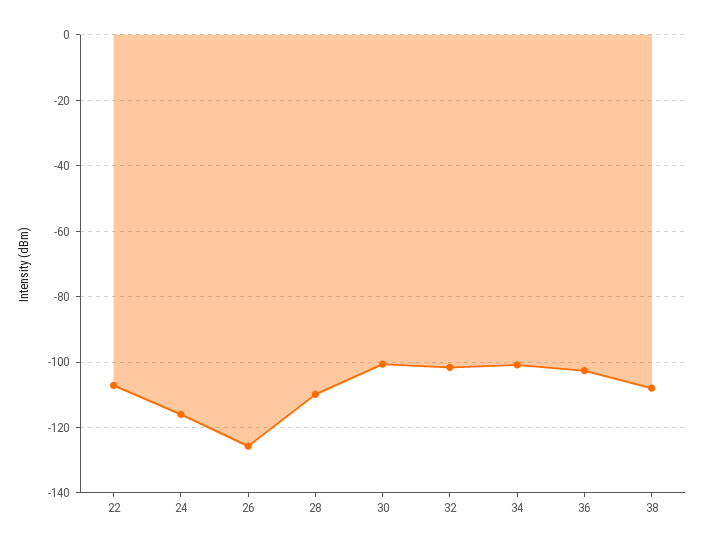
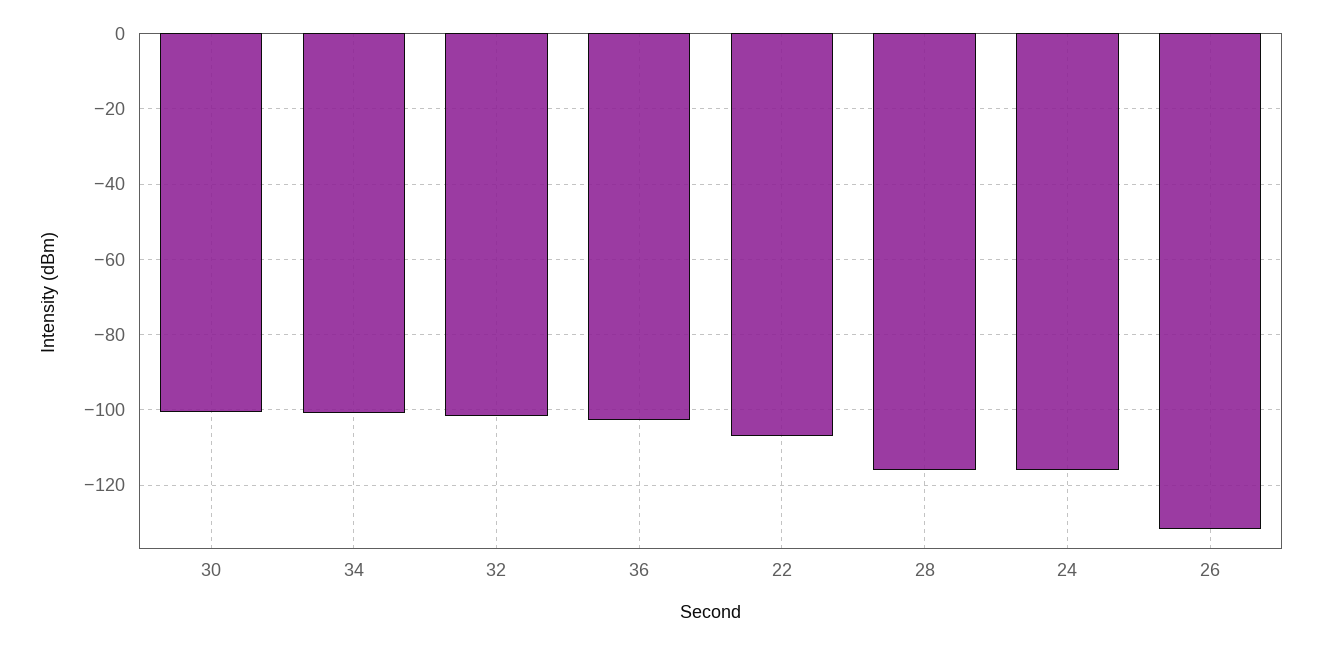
26: -126 -> -132
28: -110 -> -116
38: -108 -> none

